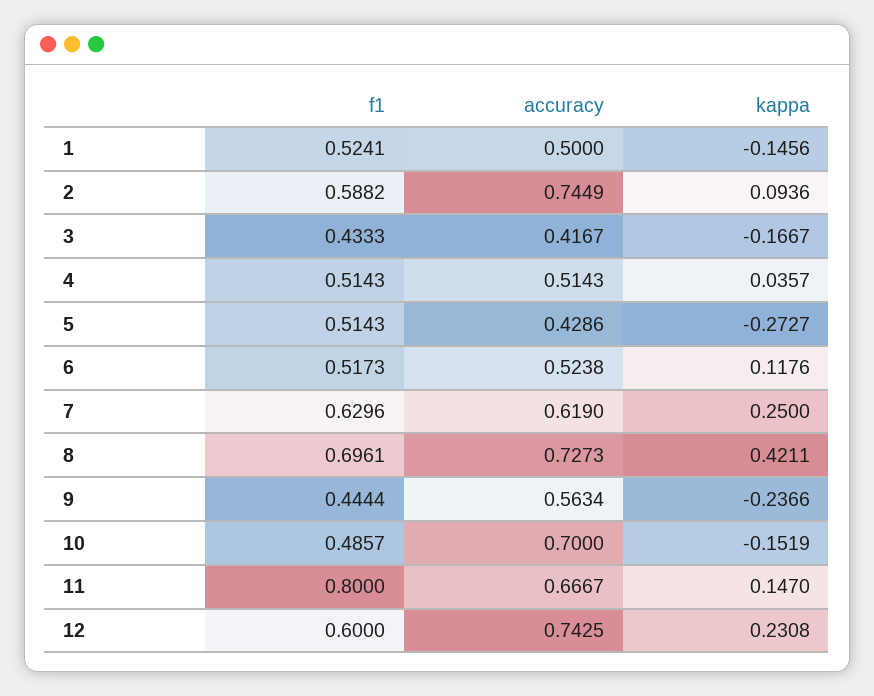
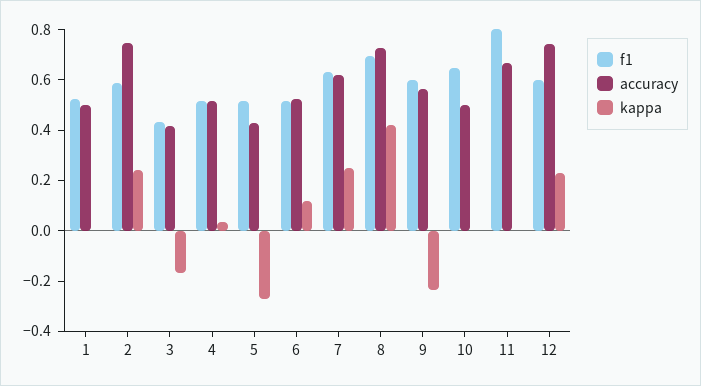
kappa, 1: -0.1456 -> 0
kappa, 2: 0.0936 -> 0.25
f1, 9: 0.4444 -> 0.6
f1, 10: 0.4857 -> 0.65
accuracy, 10: 0.7 -> 0.5
kappa, 10: -0.1519 -> 0
kappa, 11: 0.147 -> 0

